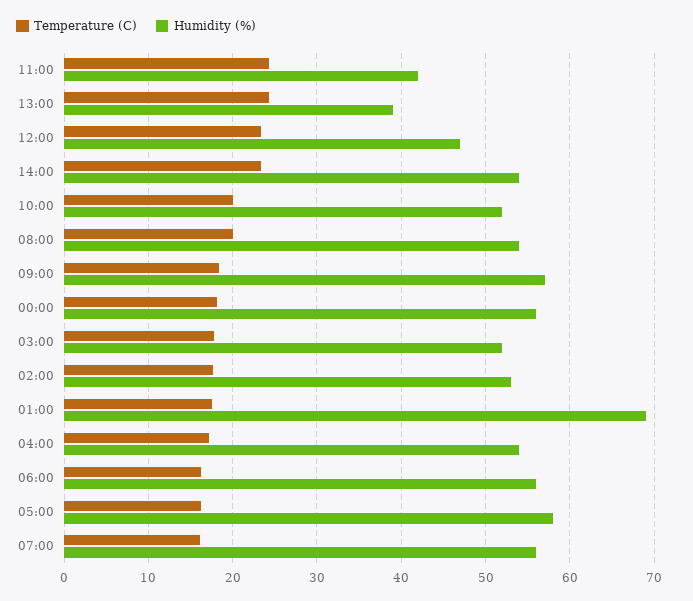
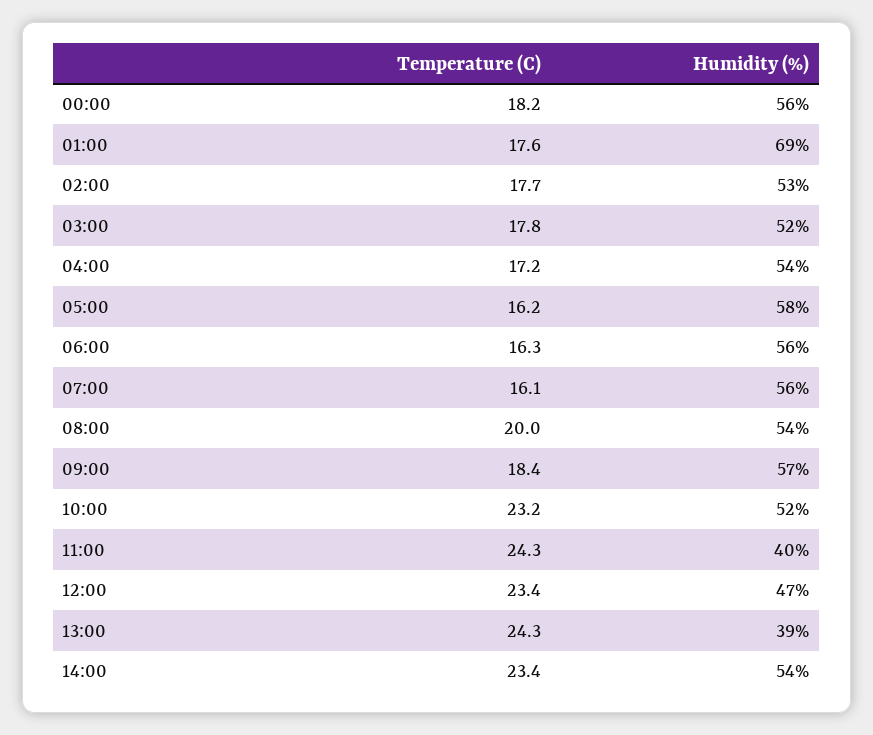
Humidity (%), 11:00: 42 -> 40
Temperature (C), 10:00: 20 -> 23.2

